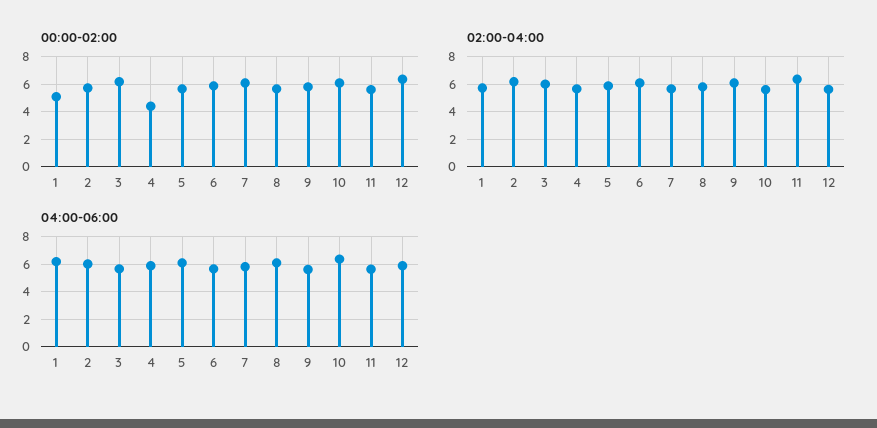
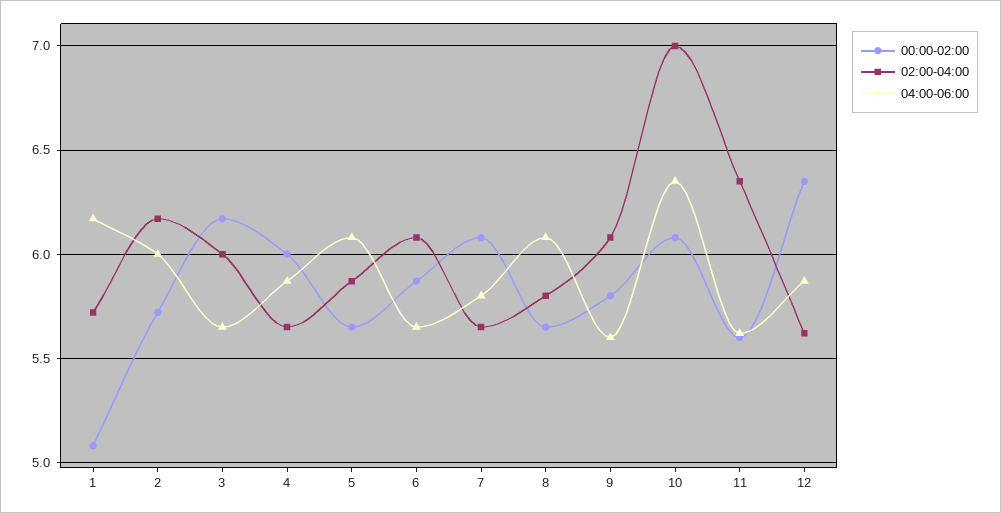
00:00-02:00, 4: 4.5 -> 6
02:00-04:00, 10: 5.5 -> 7

